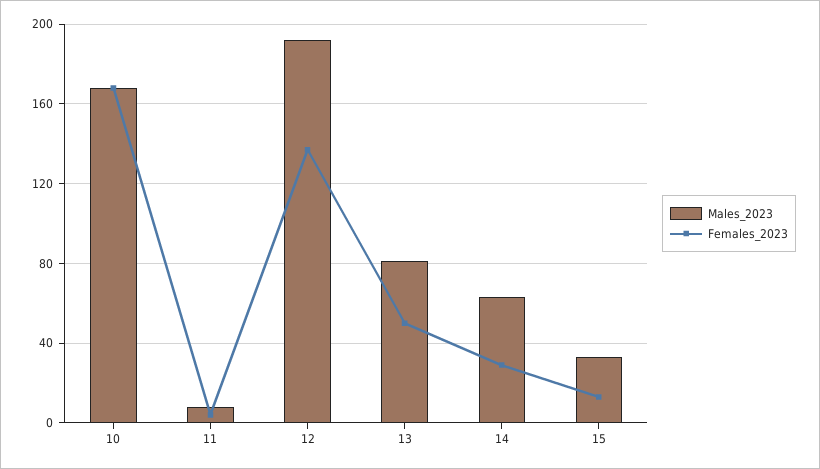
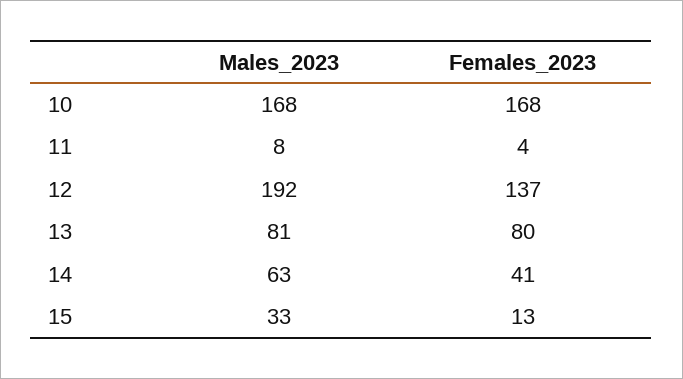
Females_2023, 13: 50 -> 80
Females_2023, 14: 30 -> 41

